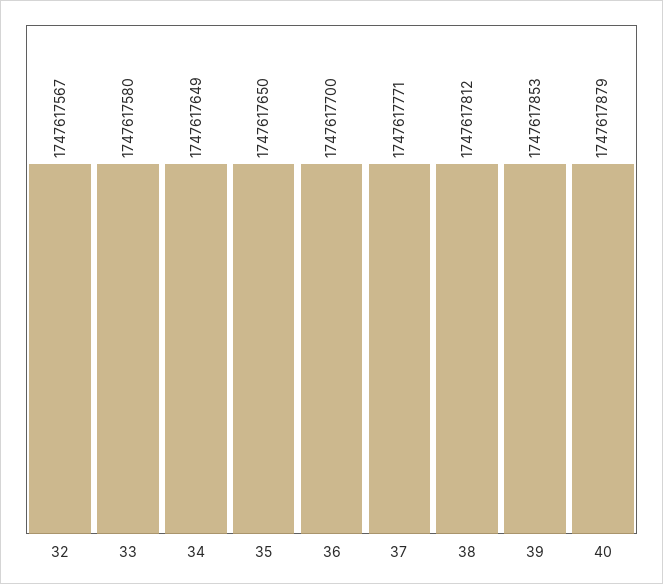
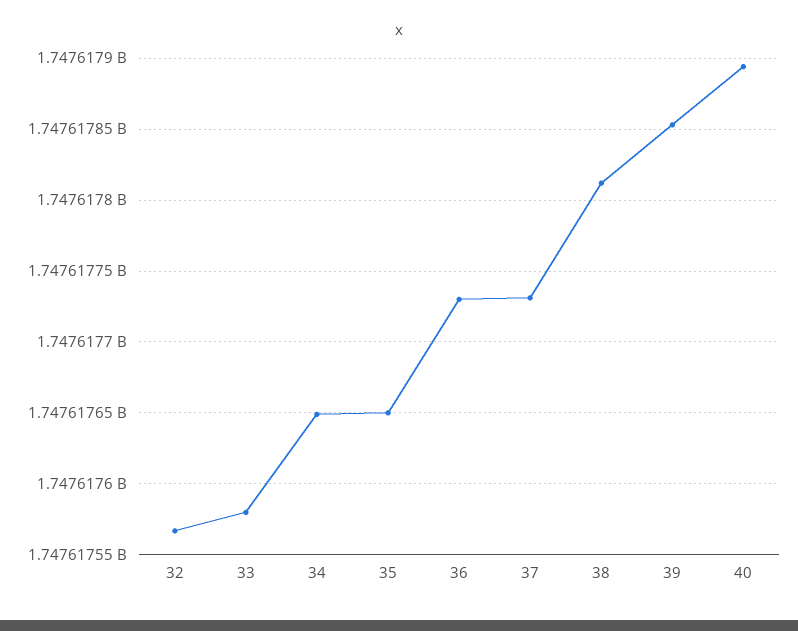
36: 1747617700 -> 1747617730
37: 1747617771 -> 1747617730
40: 1747617879 -> 1747617895

